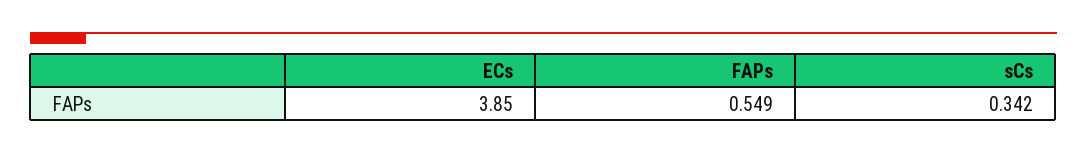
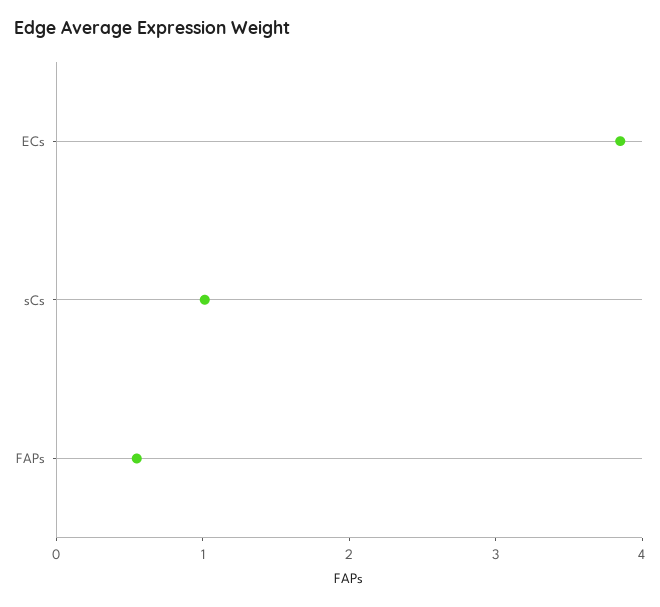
sCs: 0.342 -> 1

